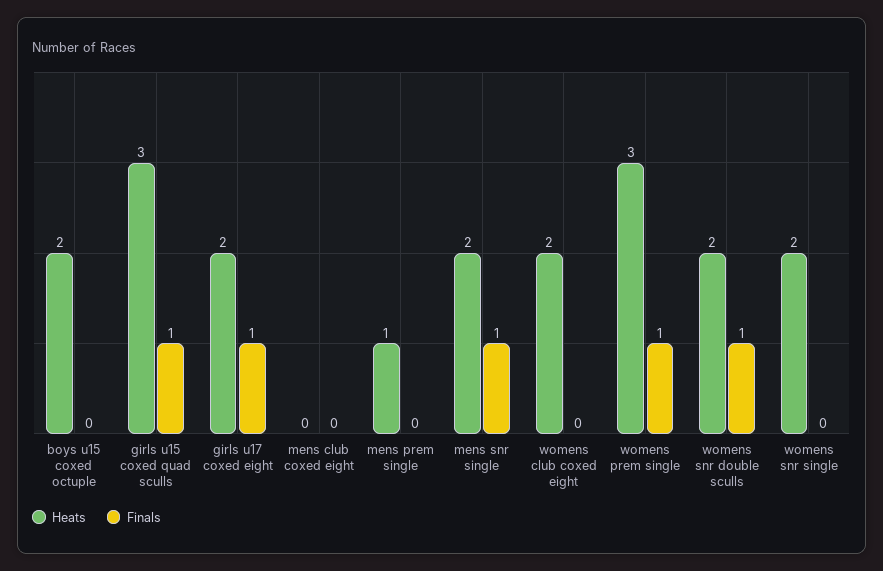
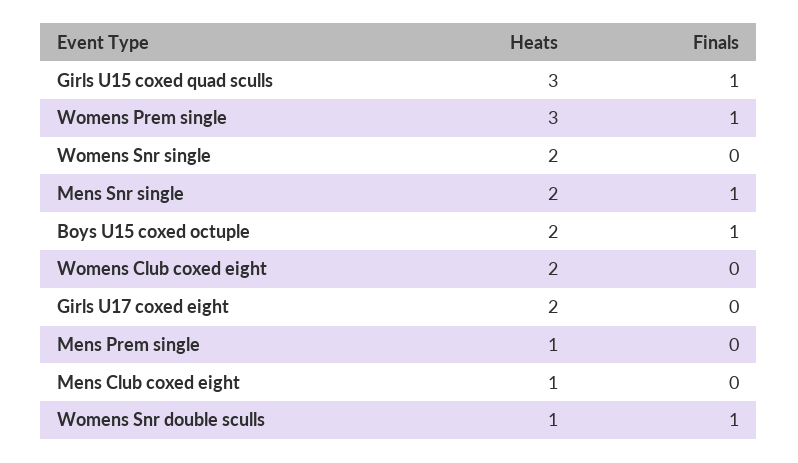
Finals, boys u15 coxed octuple: 0 -> 1
Finals, girls u17 coxed eight: 1 -> 0
Heats, mens club coxed eight: 0 -> 1
Heats, womens snr double sculls: 2 -> 1

